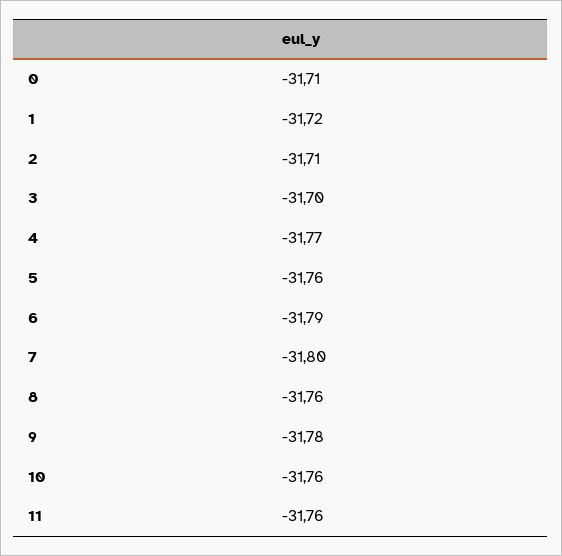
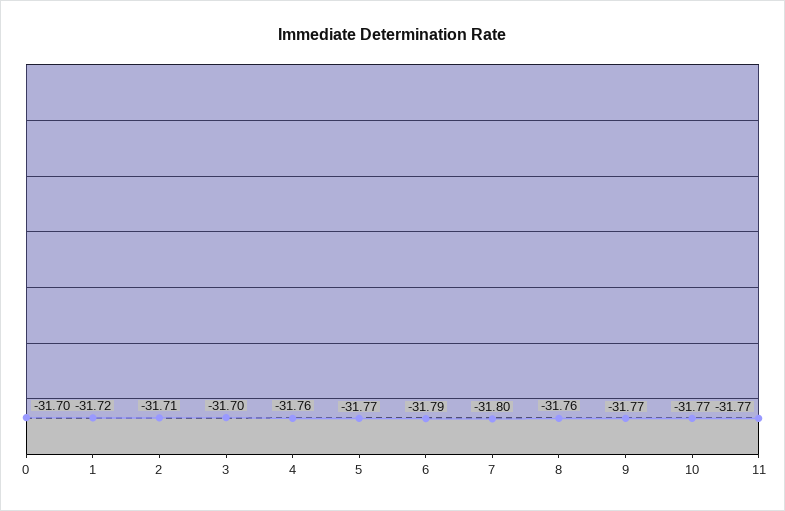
0: -31.71 -> -31.7
4: -31.77 -> -31.76
5: -31.76 -> -31.77
9: -31.78 -> -31.77
10: -31.76 -> -31.77
11: -31.76 -> -31.77

